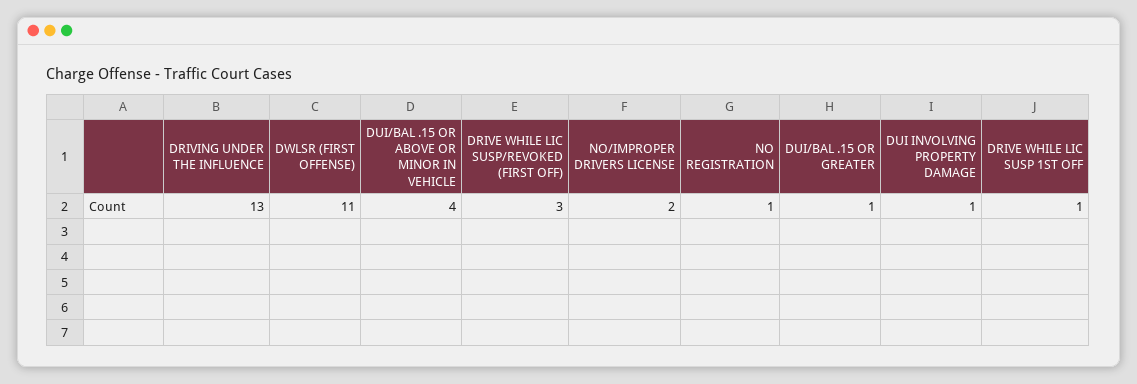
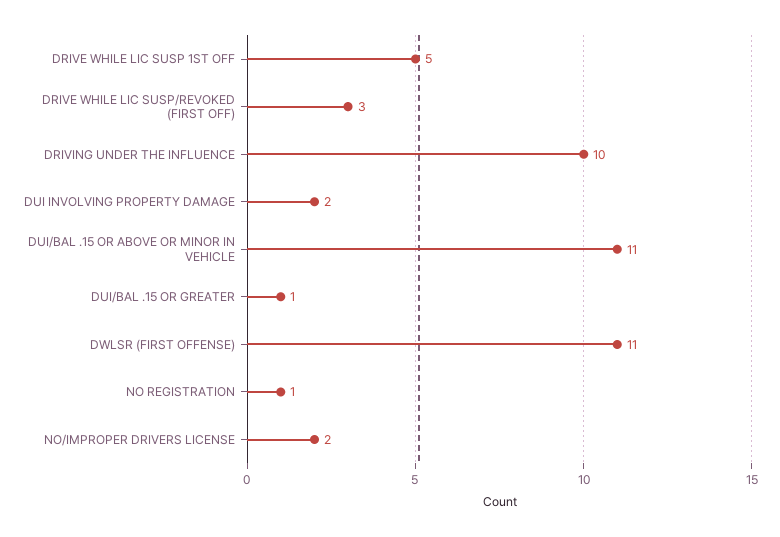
DRIVING UNDER THE INFLUENCE: 13 -> 10
DUI/BAL .15 OR ABOVE OR MINOR IN VEHICLE: 4 -> 11
DUI INVOLVING PROPERTY DAMAGE: 1 -> 2
DRIVE WHILE LIC SUSP 1ST OFF: 1 -> 5

